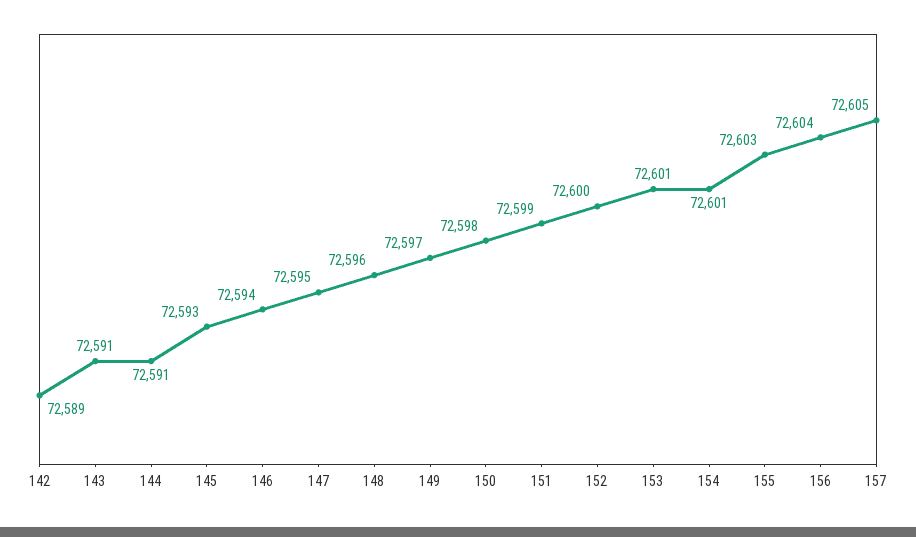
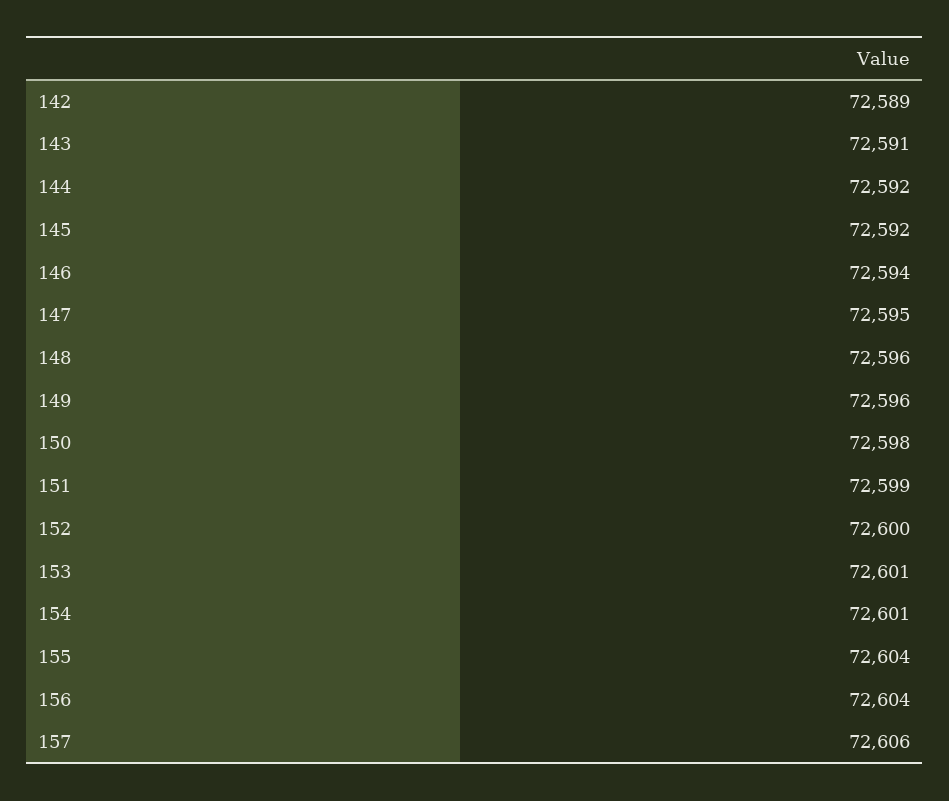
144: 72591 -> 72592
145: 72593 -> 72592
149: 72597 -> 72596
155: 72603 -> 72604
157: 72605 -> 72606

